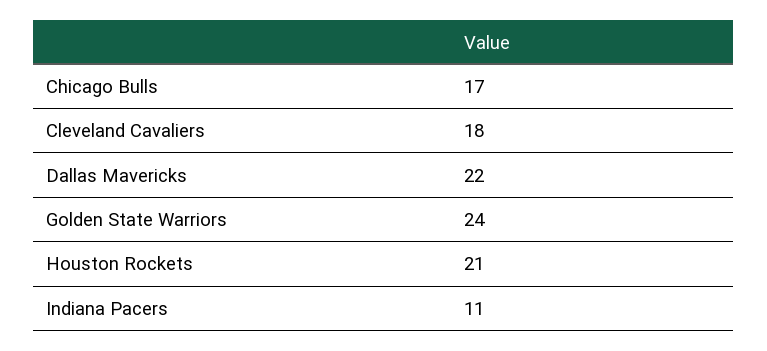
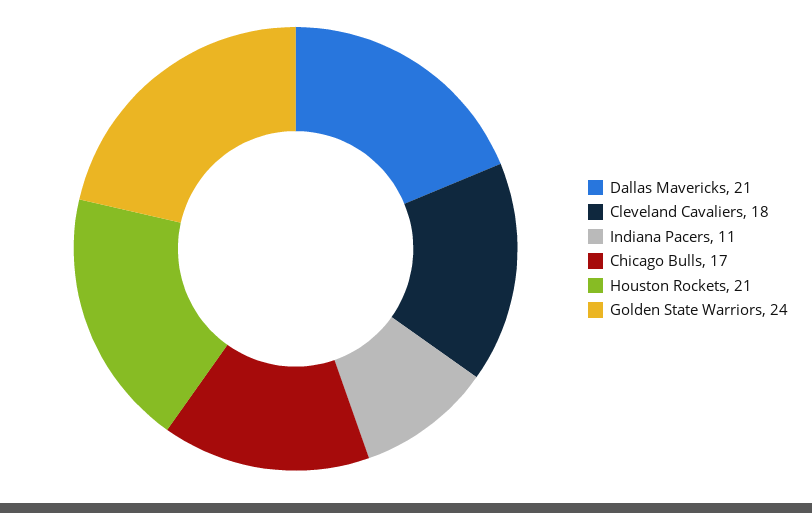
Dallas Mavericks: 22 -> 21

